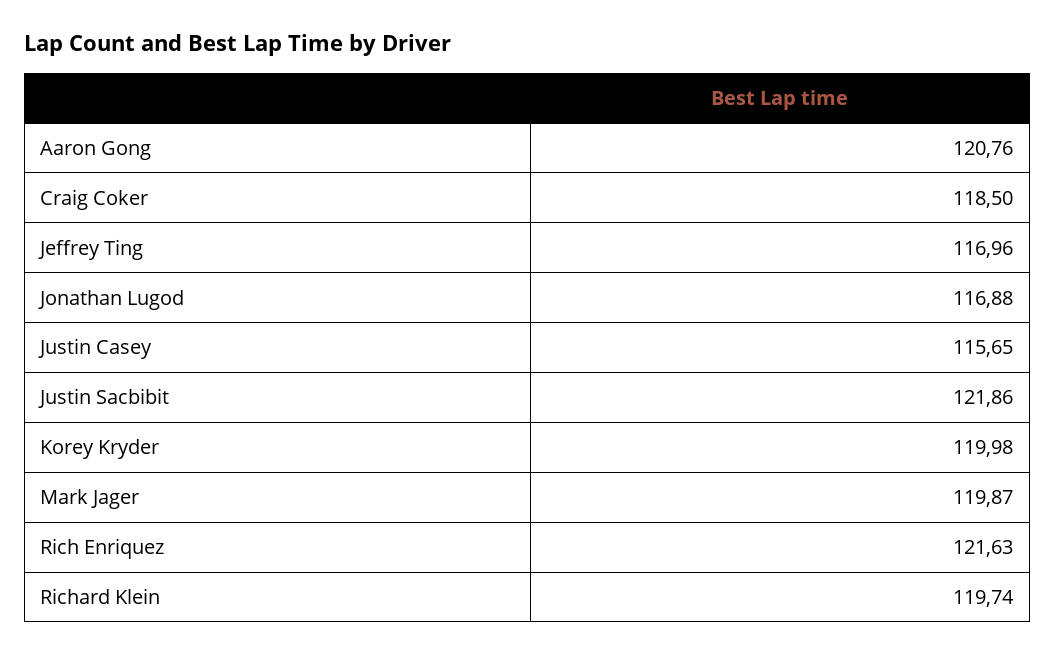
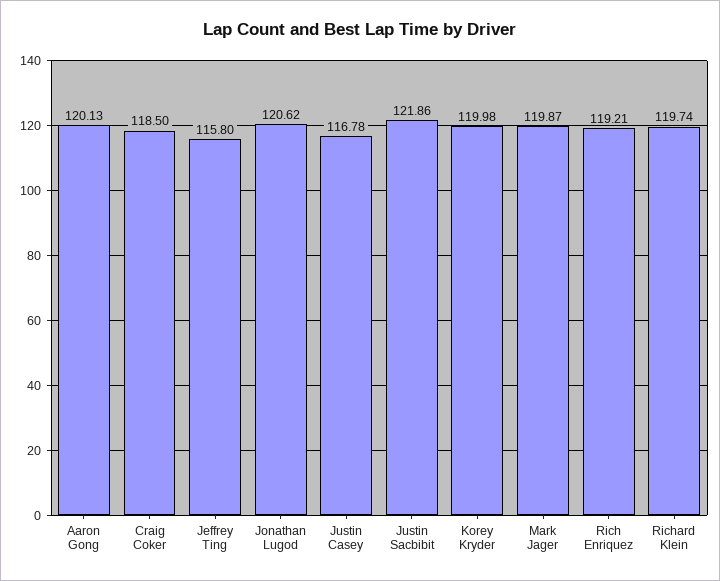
Aaron Gong: 120.76 -> 120.13
Jeffrey Ting: 116.96 -> 115.8
Jonathan Lugod: 116.88 -> 120.62
Justin Casey: 115.65 -> 116.78
Rich Enriquez: 121.63 -> 119.21

